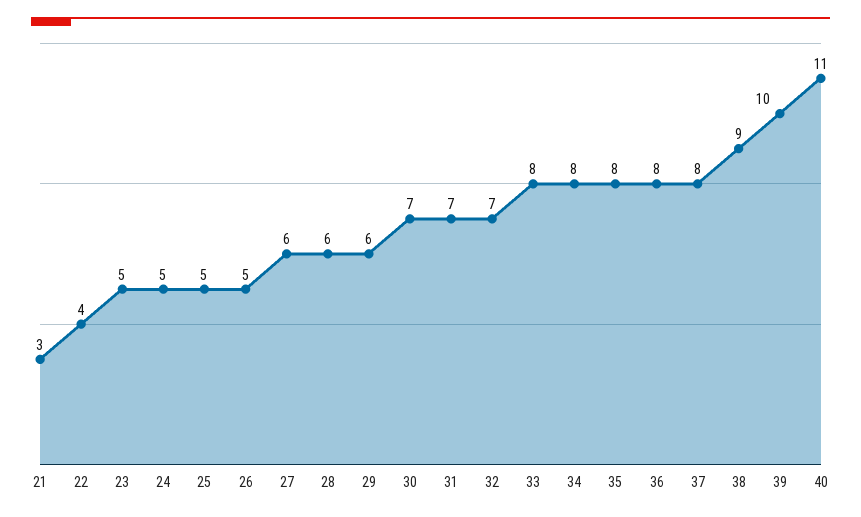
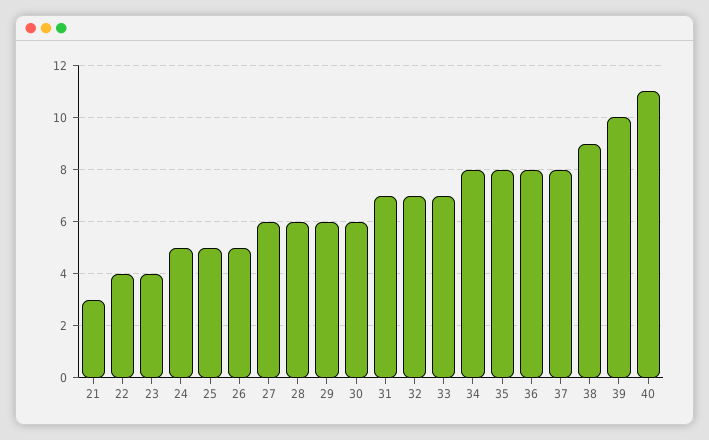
23: 5 -> 4
30: 7 -> 6
33: 8 -> 7

